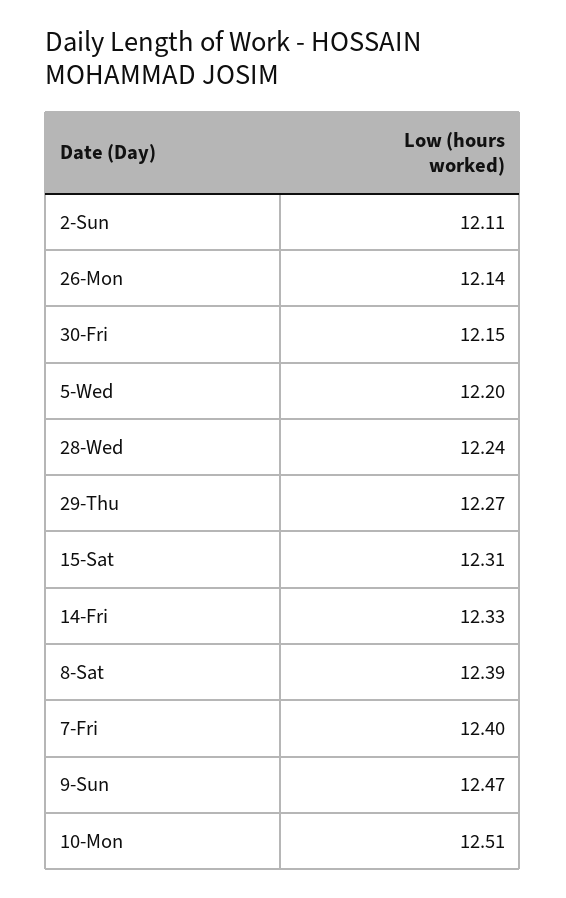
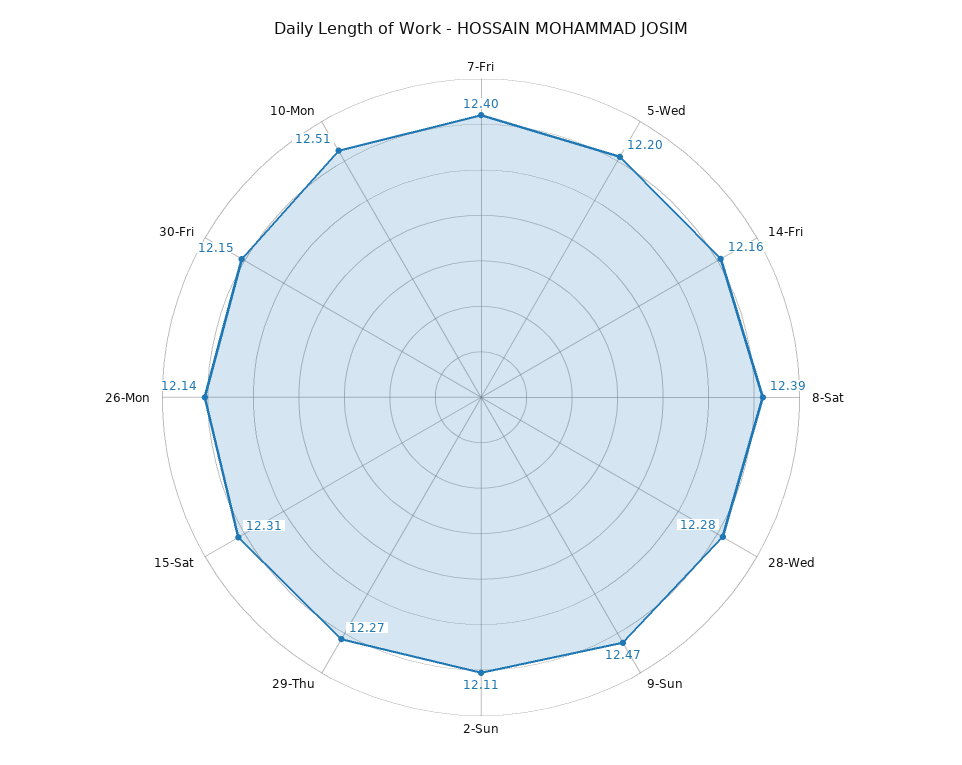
28-Wed: 12.24 -> 12.28
14-Fri: 12.33 -> 12.16

